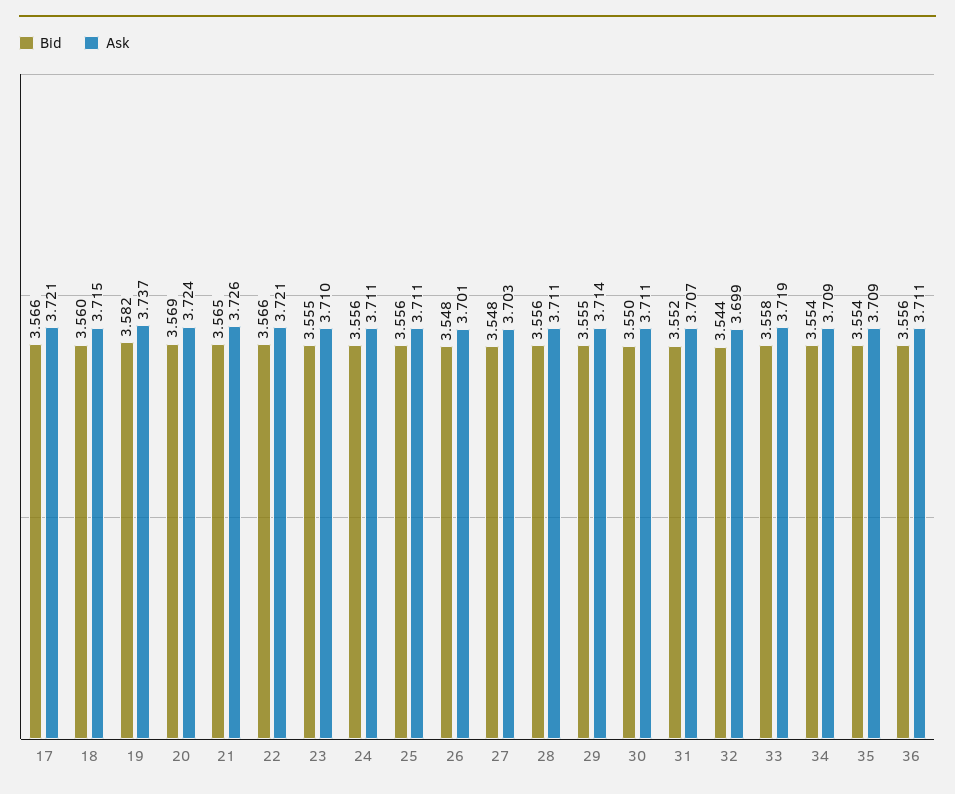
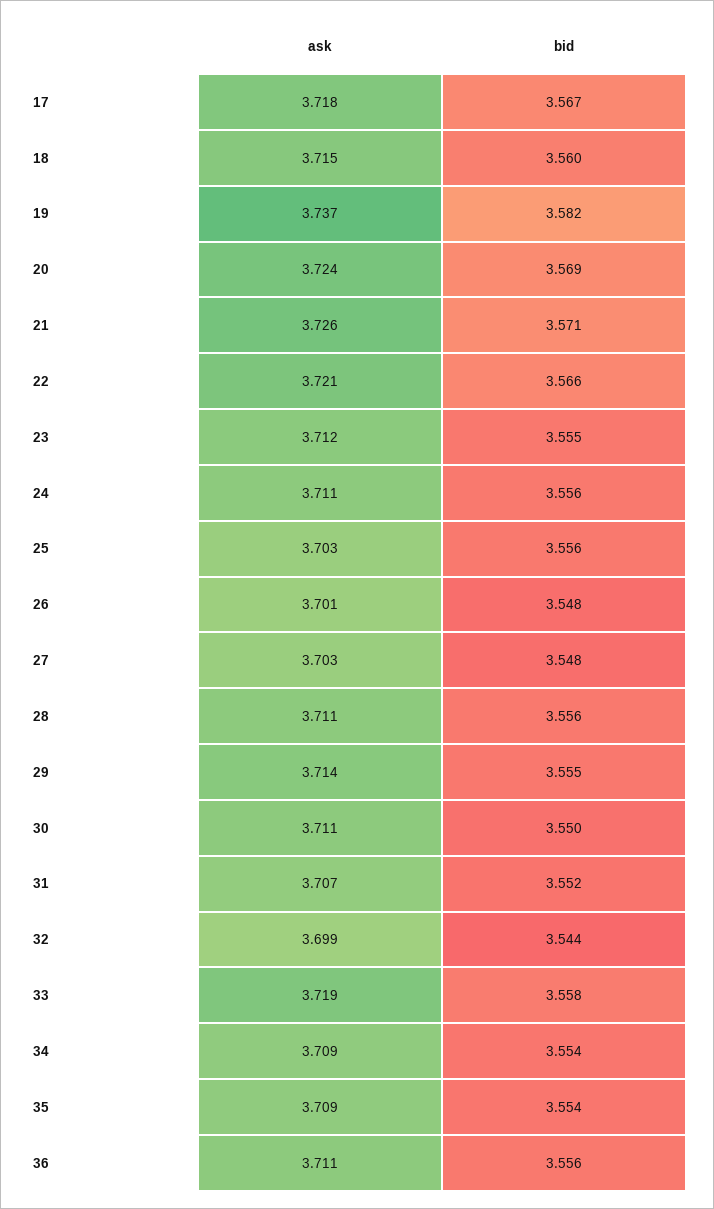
Bid, 17: 3.566 -> 3.567
Ask, 17: 3.721 -> 3.718
Bid, 21: 3.565 -> 3.571
Ask, 23: 3.71 -> 3.712
Ask, 25: 3.711 -> 3.703

